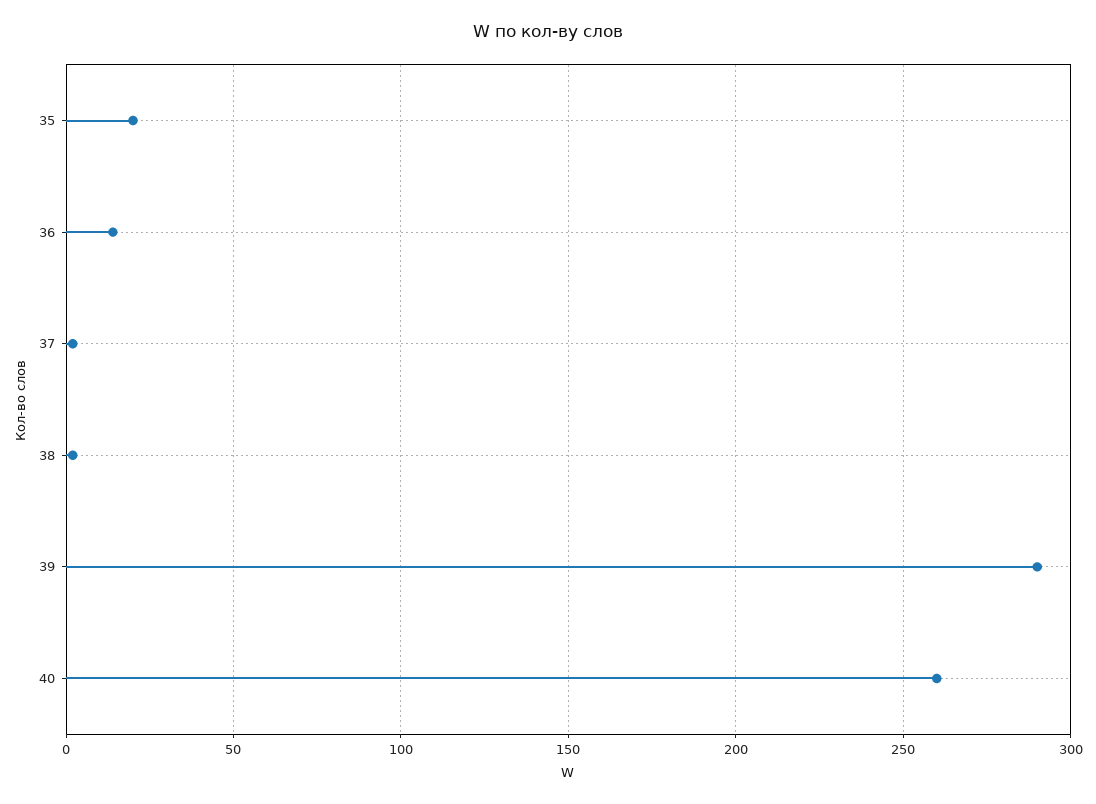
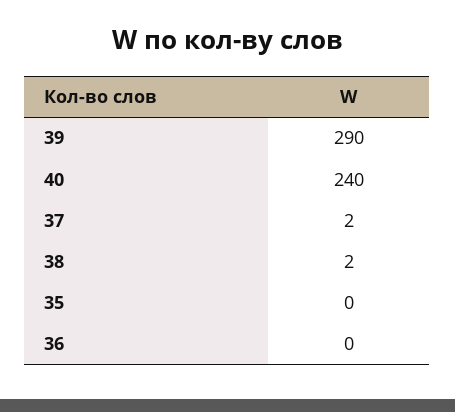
35: 20 -> 0
36: 15 -> 0
40: 260 -> 240

